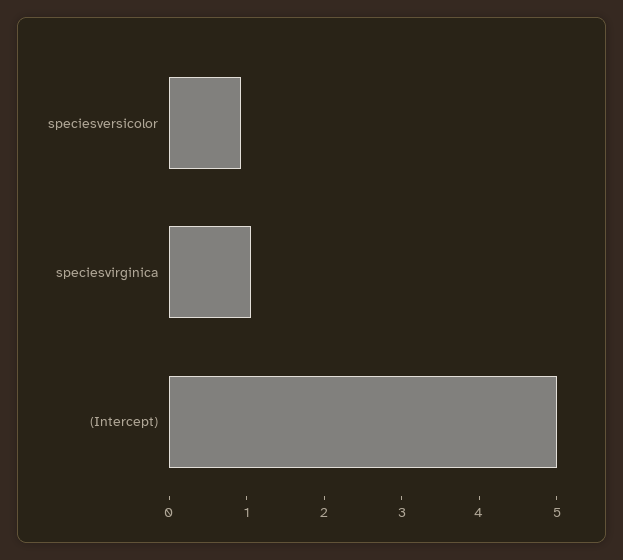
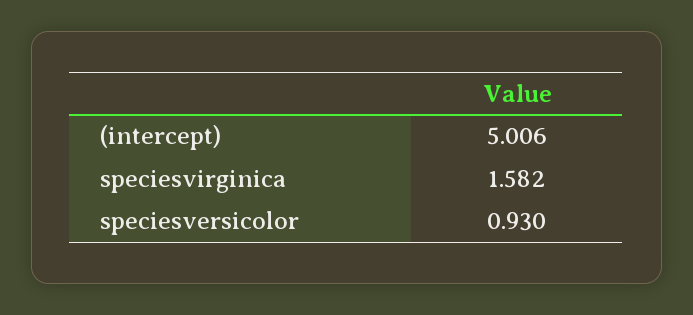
speciesvirginica: 1 -> 1.582

